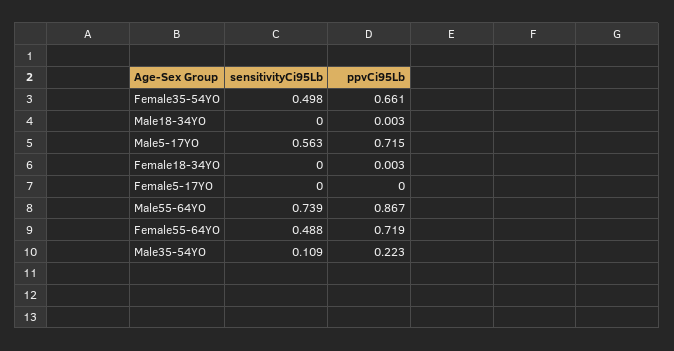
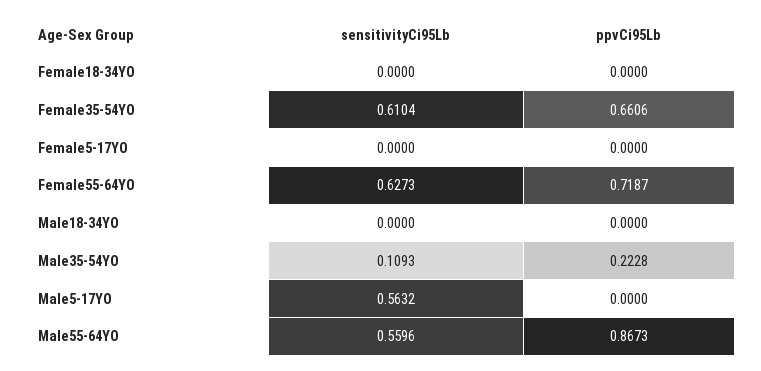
sensitivityCi95Lb, Female35-54YO: 0.498 -> 0.6104
ppvCi95Lb, Male18-34YO: 0.003 -> 0
ppvCi95Lb, Male5-17YO: 0.715 -> 0
ppvCi95Lb, Female18-34YO: 0.003 -> 0
sensitivityCi95Lb, Male55-64YO: 0.739 -> 0.5596
sensitivityCi95Lb, Female55-64YO: 0.488 -> 0.6273

